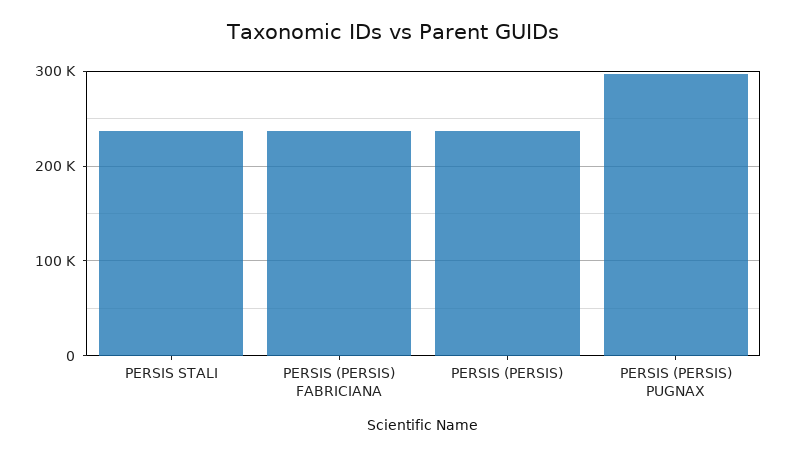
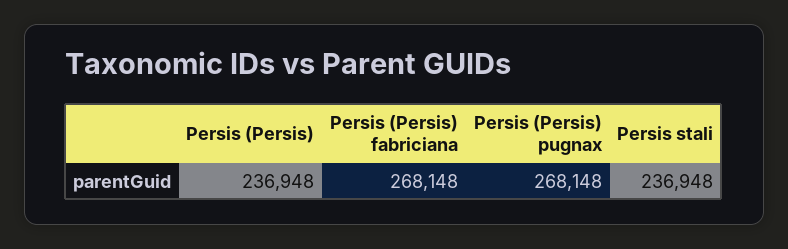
PERSIS (PERSIS) FABRICIANA: 240000 -> 268148
PERSIS (PERSIS) PUGNAX: 300000 -> 268148

